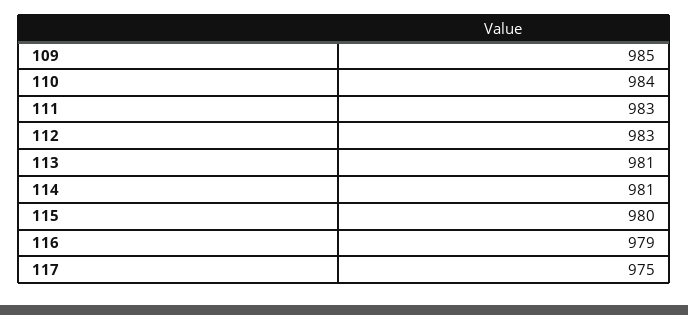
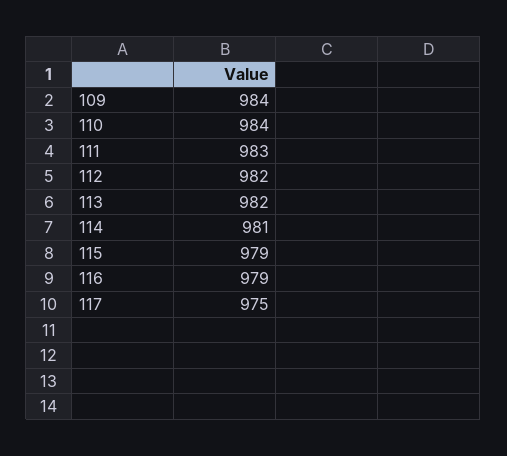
109: 985 -> 984
112: 983 -> 982
113: 981 -> 982
115: 980 -> 979

